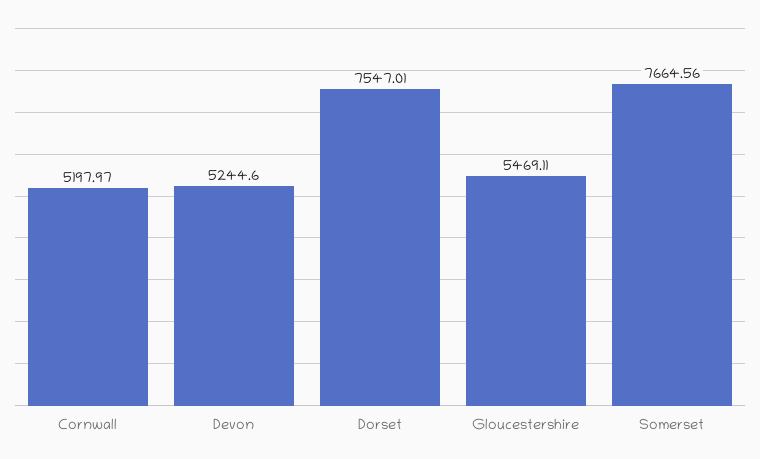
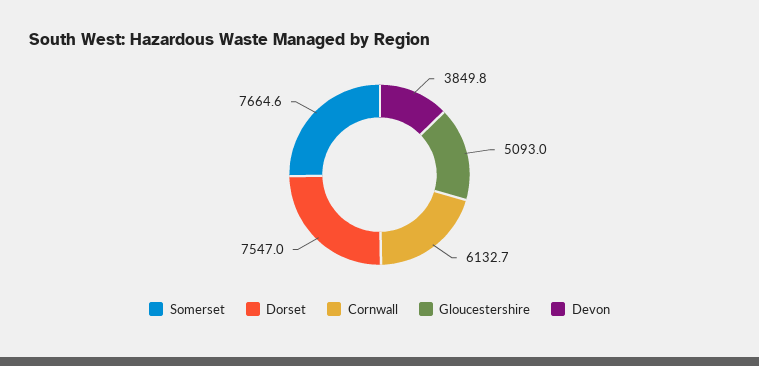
Cornwall: 5197.97 -> 6132.7
Devon: 5244.6 -> 3849.8
Gloucestershire: 5469.11 -> 5093

